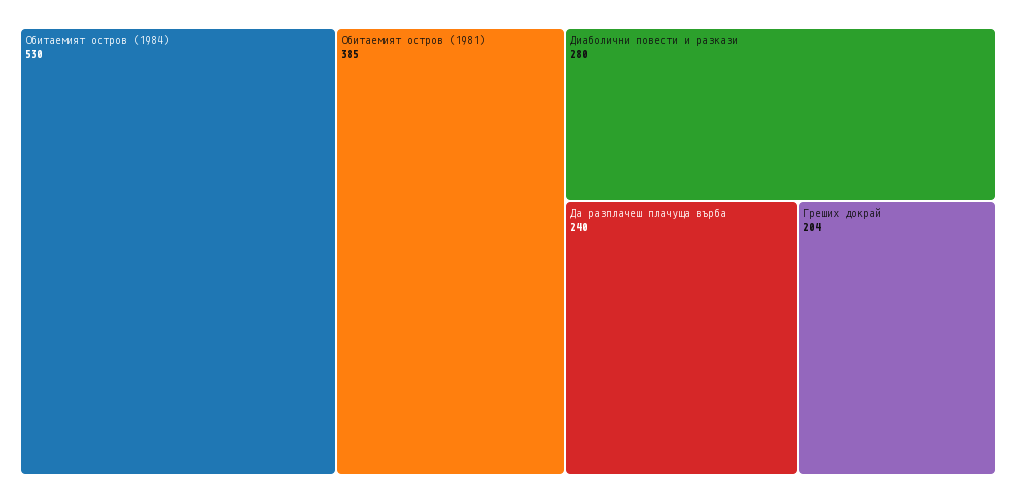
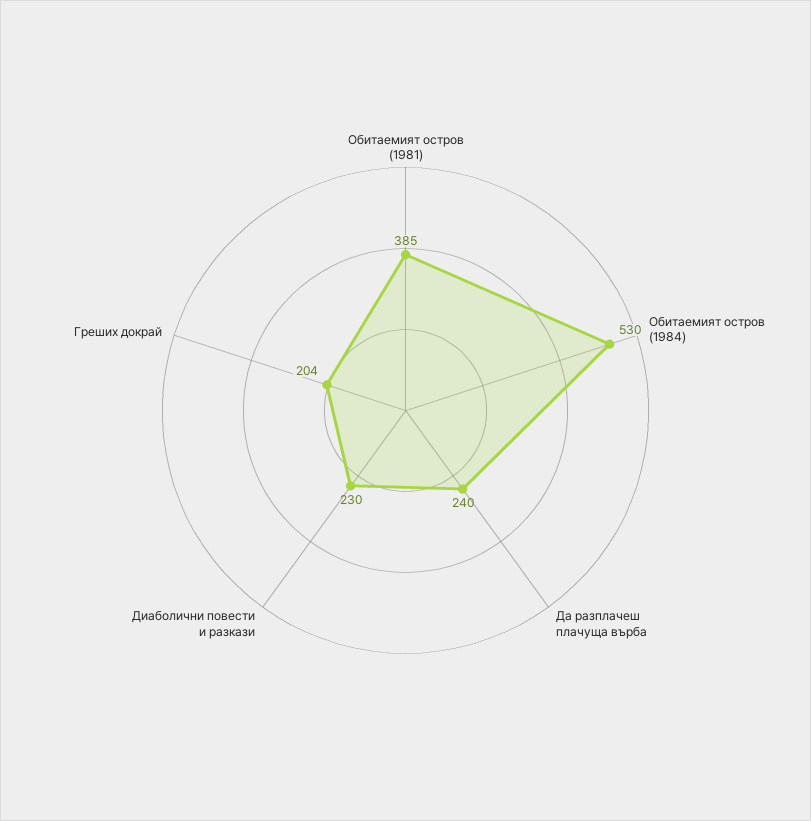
Диаболични повести и разкази: 280 -> 230

